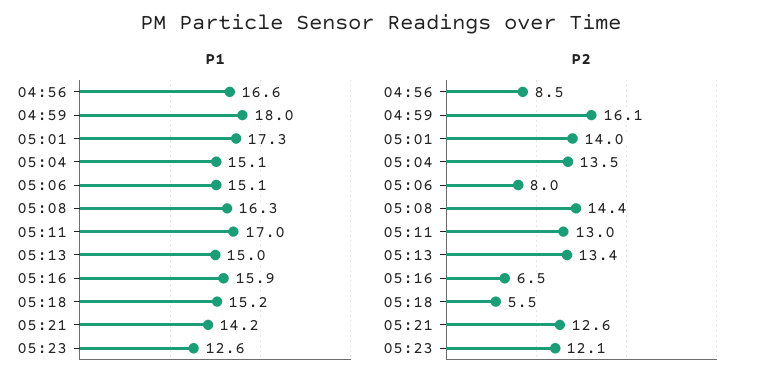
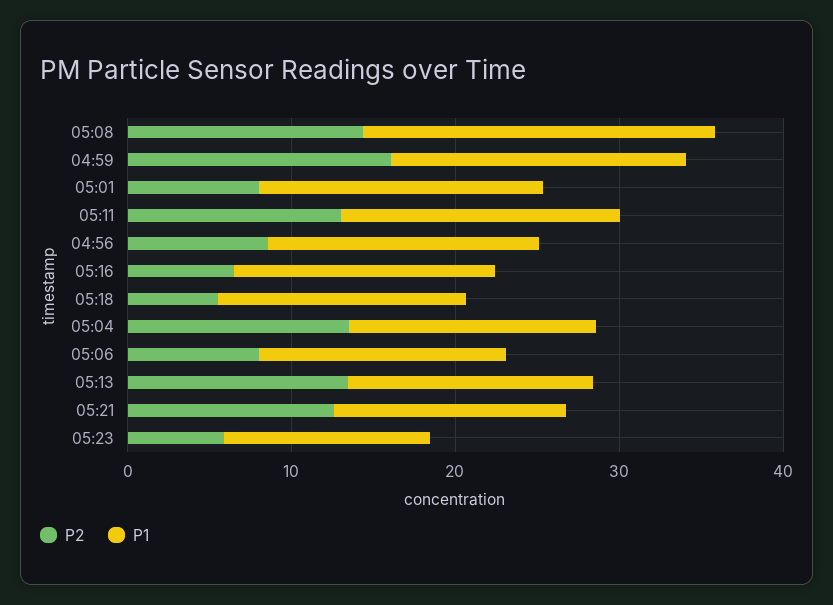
P1, 05:08: 16.3 -> 22
P2, 05:01: 14 -> 8
P2, 05:23: 12.1 -> 6

